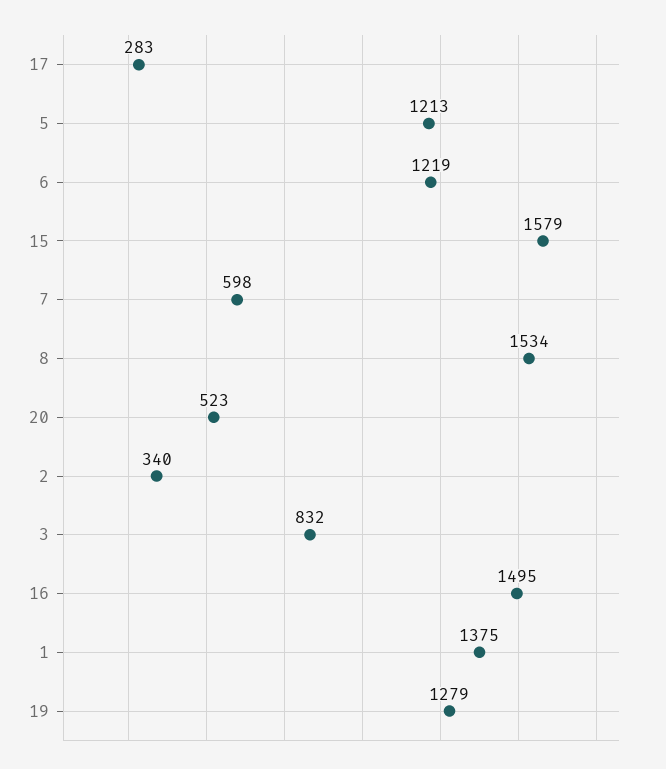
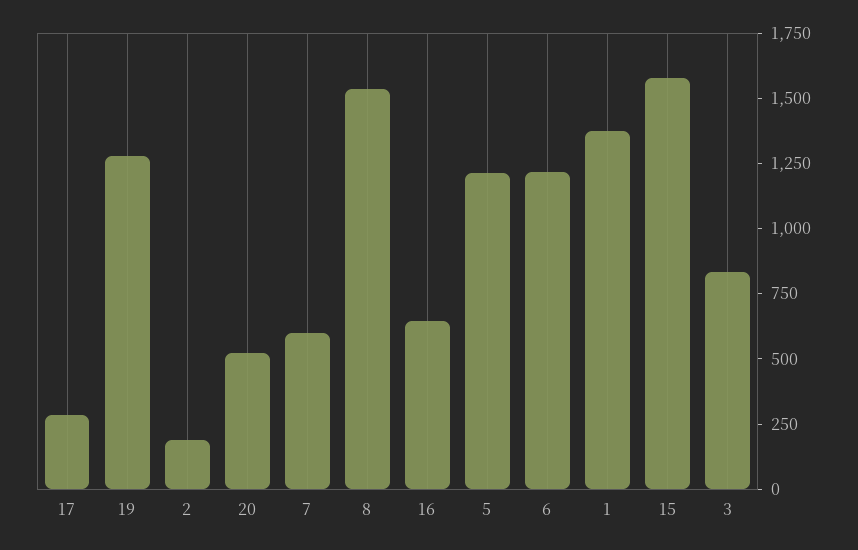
2: 340 -> 200
16: 1495 -> 650

